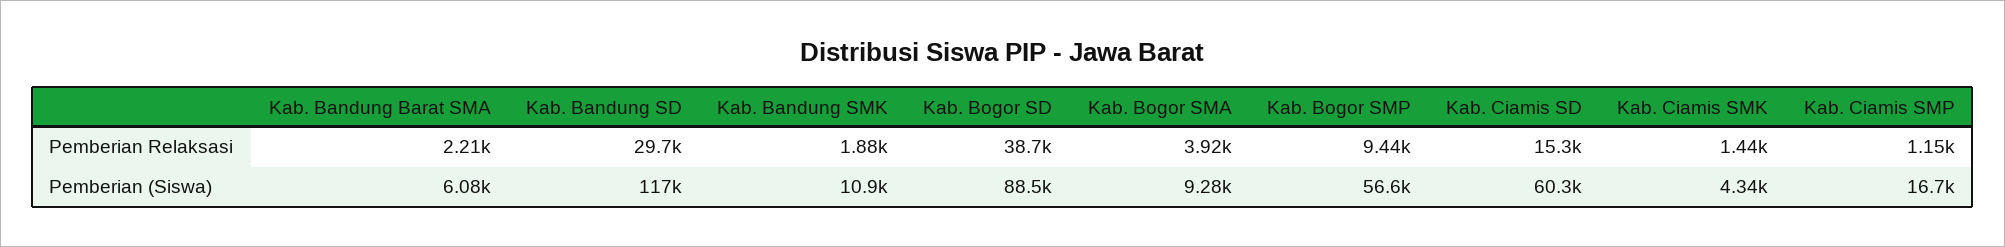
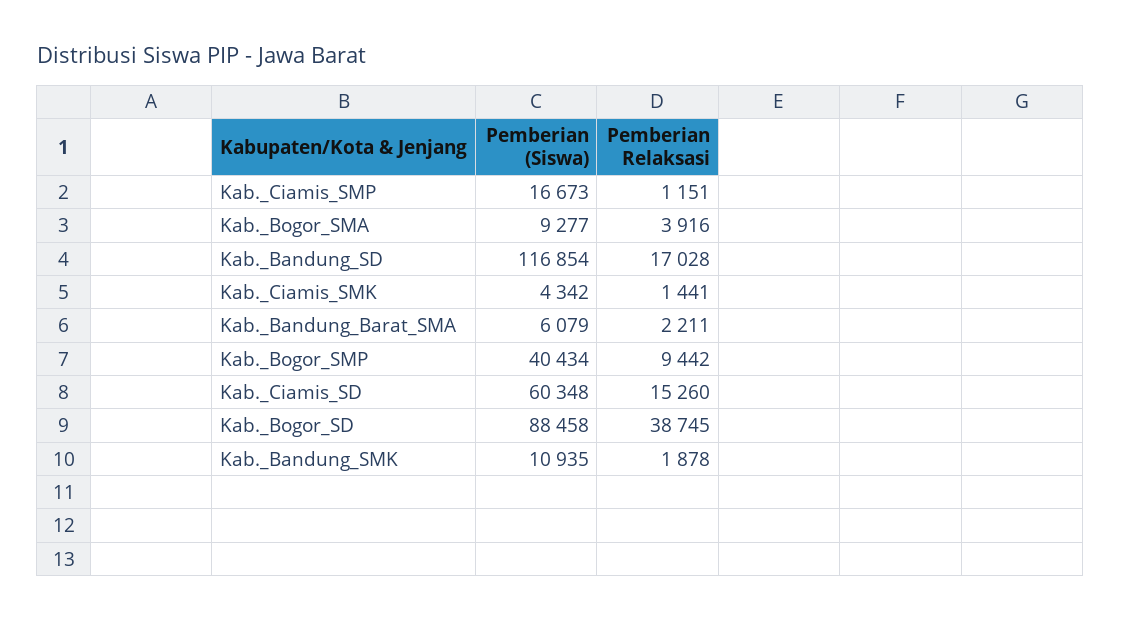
Kab. Bandung SD, Pemberian Relaksasi: 29700 -> 17028
Kab. Bogor SMP, Pemberian (Siswa): 56600 -> 40434

